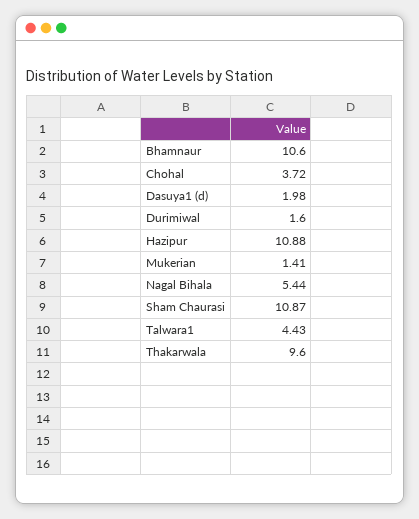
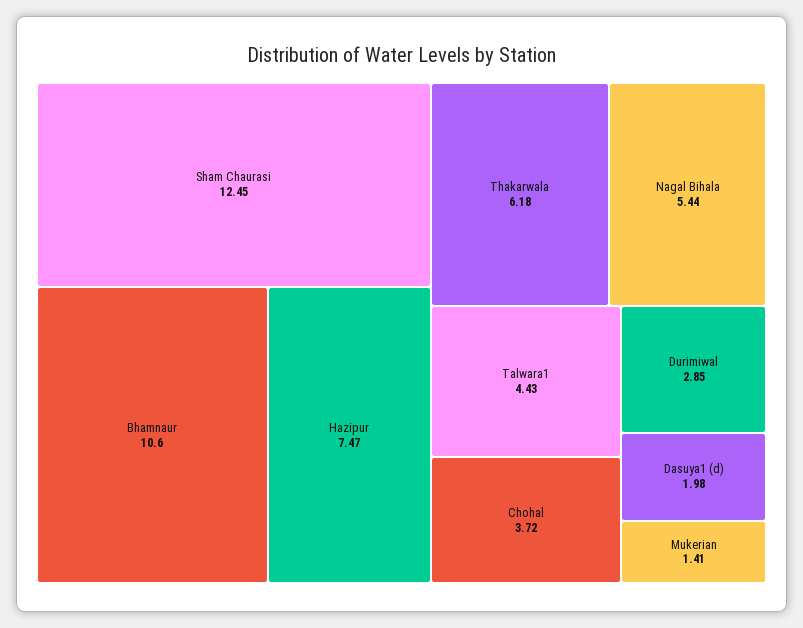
Durimiwal: 1.6 -> 2.85
Hazipur: 10.88 -> 7.47
Sham Chaurasi: 10.87 -> 12.45
Thakarwala: 9.6 -> 6.18

